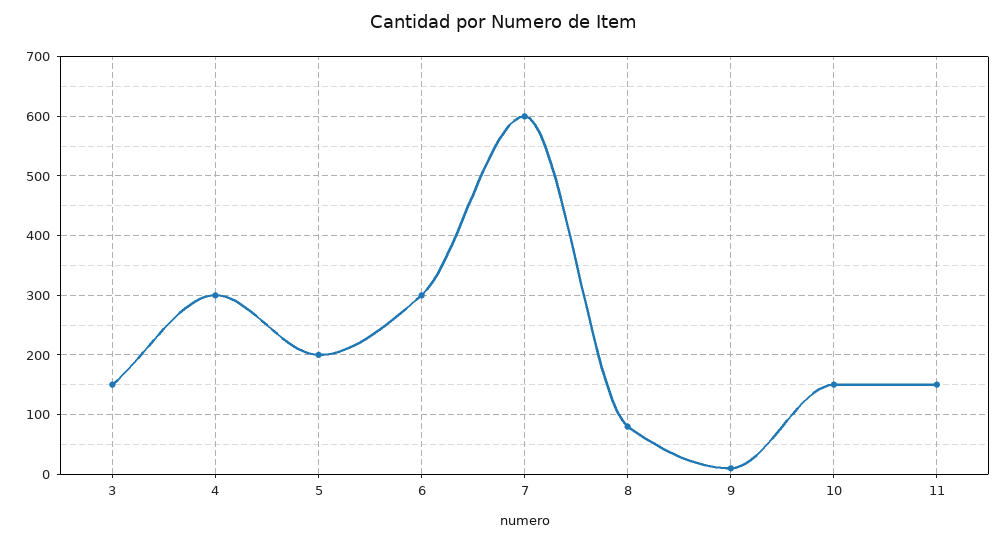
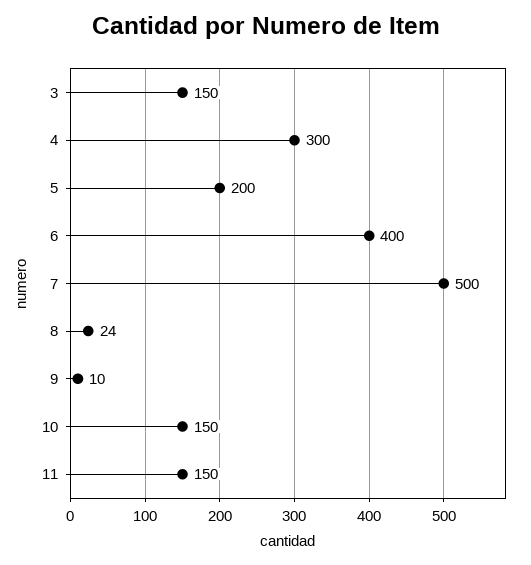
6: 300 -> 400
7: 600 -> 500
8: 80 -> 24

